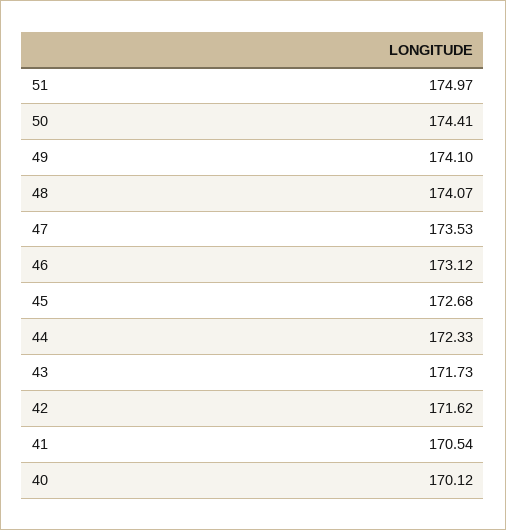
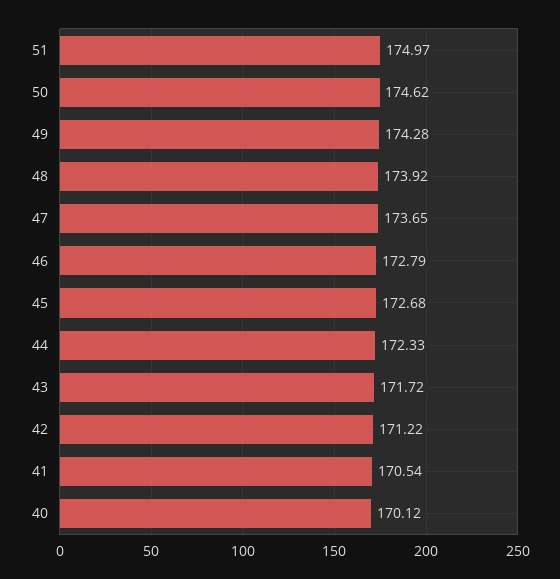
50: 174.41 -> 174.62
49: 174.1 -> 174.28
48: 174.07 -> 173.92
47: 173.53 -> 173.65
46: 173.12 -> 172.79
43: 171.73 -> 171.72
42: 171.62 -> 171.22

